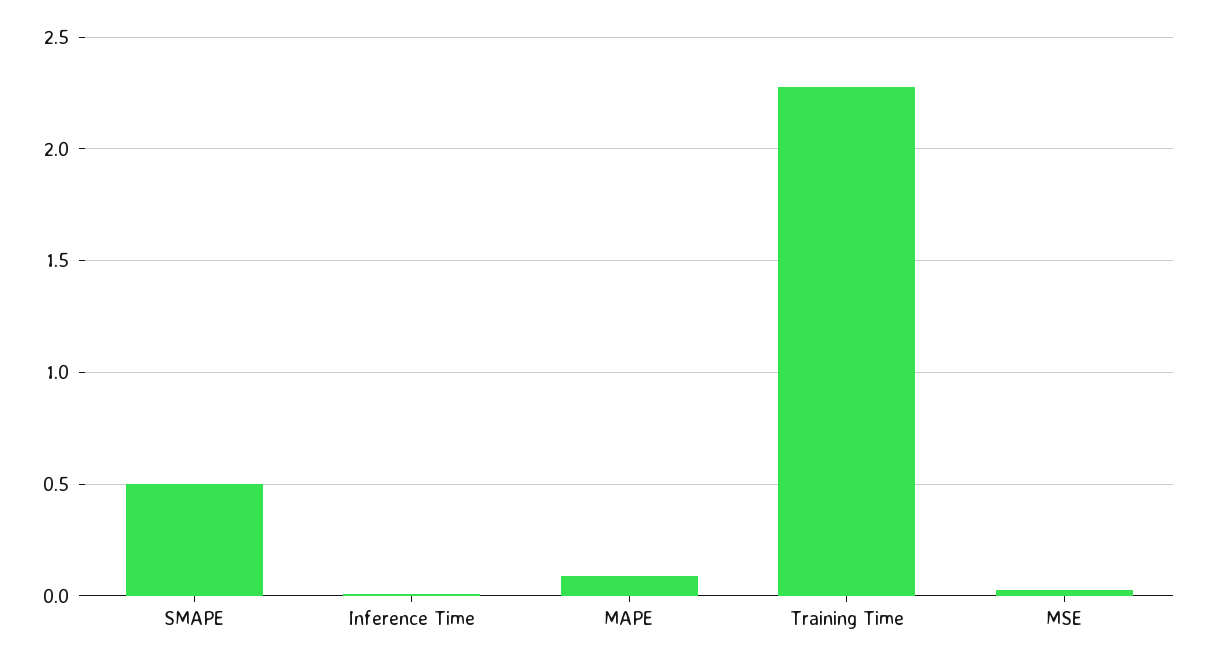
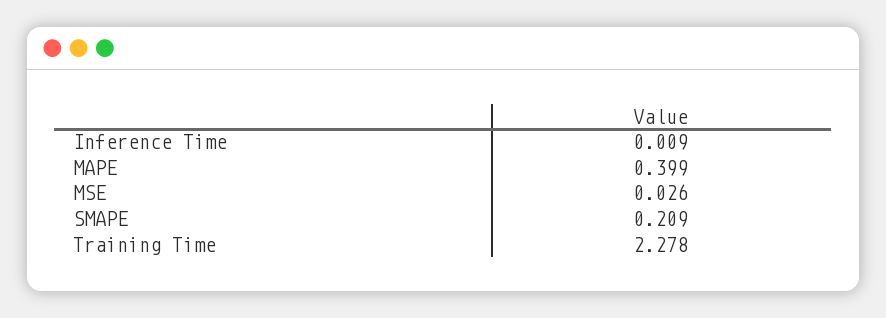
SMAPE: 0.5 -> 0.209
MAPE: 0.1 -> 0.399

